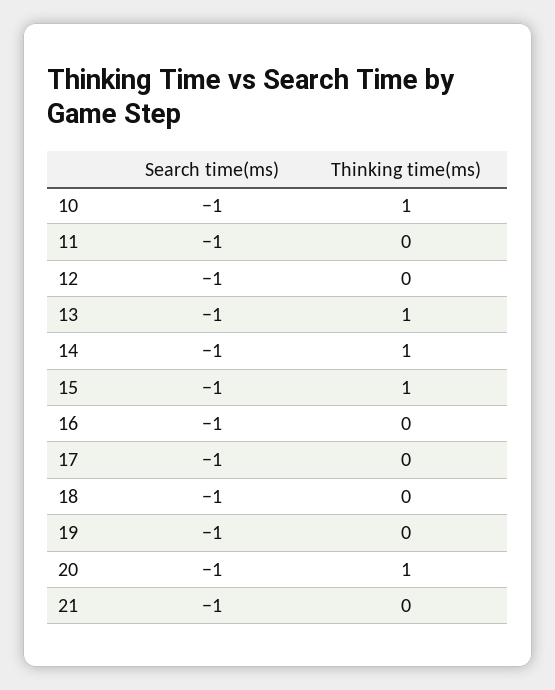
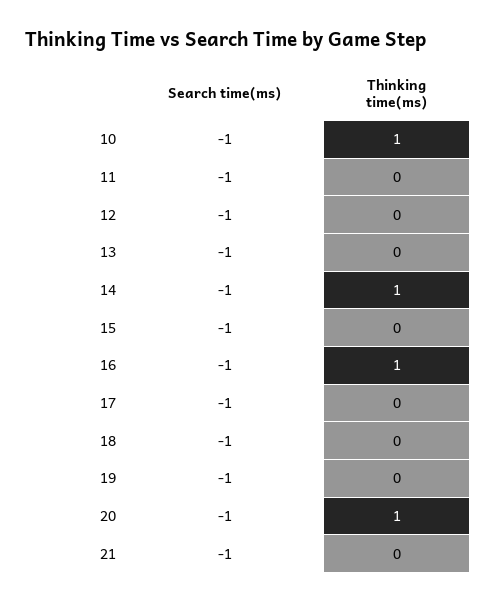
Thinking time(ms), 13: 1 -> 0
Thinking time(ms), 15: 1 -> 0
Thinking time(ms), 16: 0 -> 1

